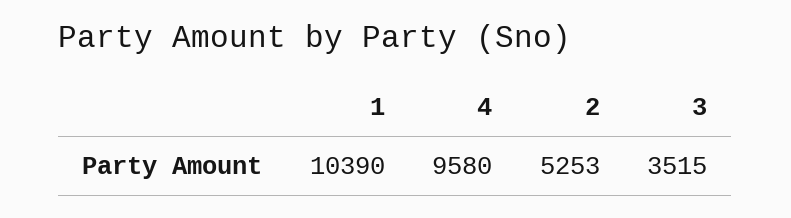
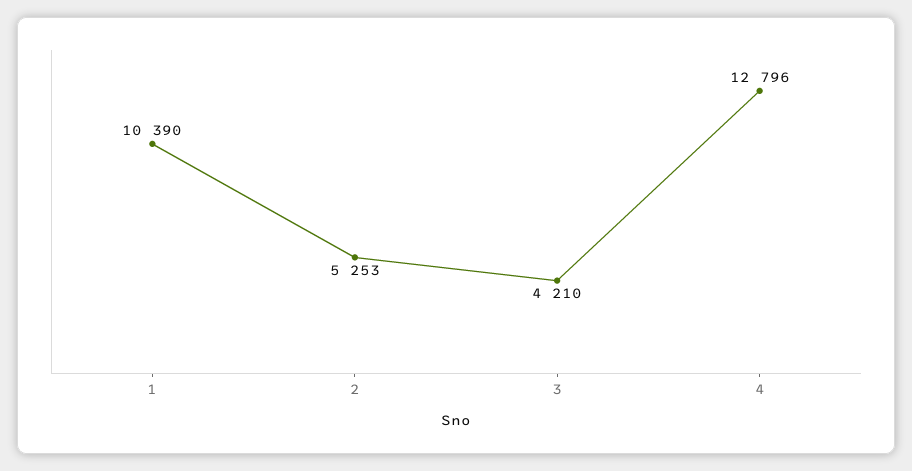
4: 9580 -> 12796
3: 3515 -> 4210

